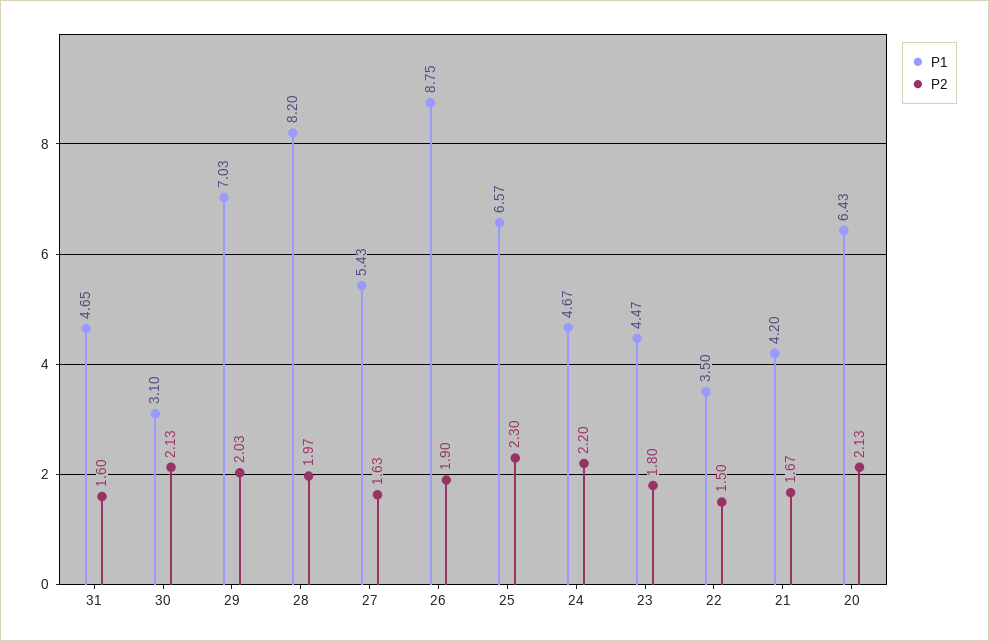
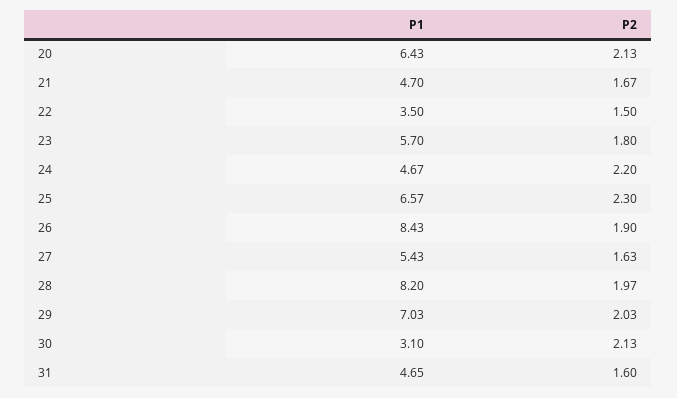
P1, 26: 8.75 -> 8.43
P1, 23: 4.47 -> 5.7
P1, 21: 4.2 -> 4.7

